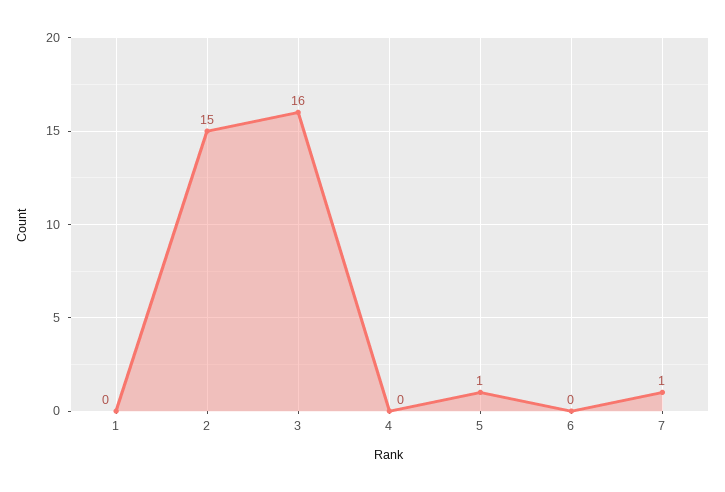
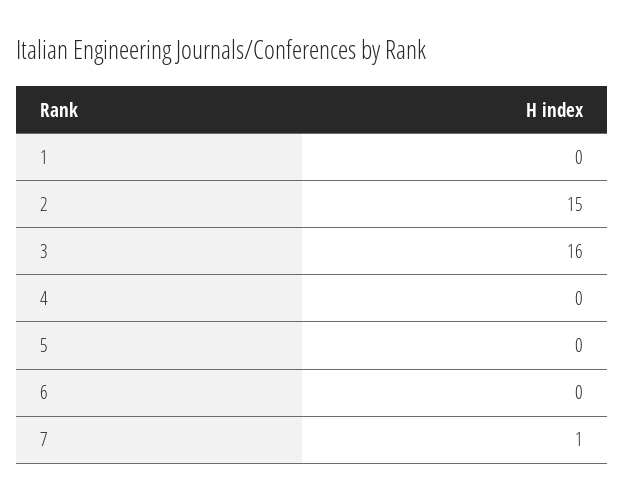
5: 1 -> 0

